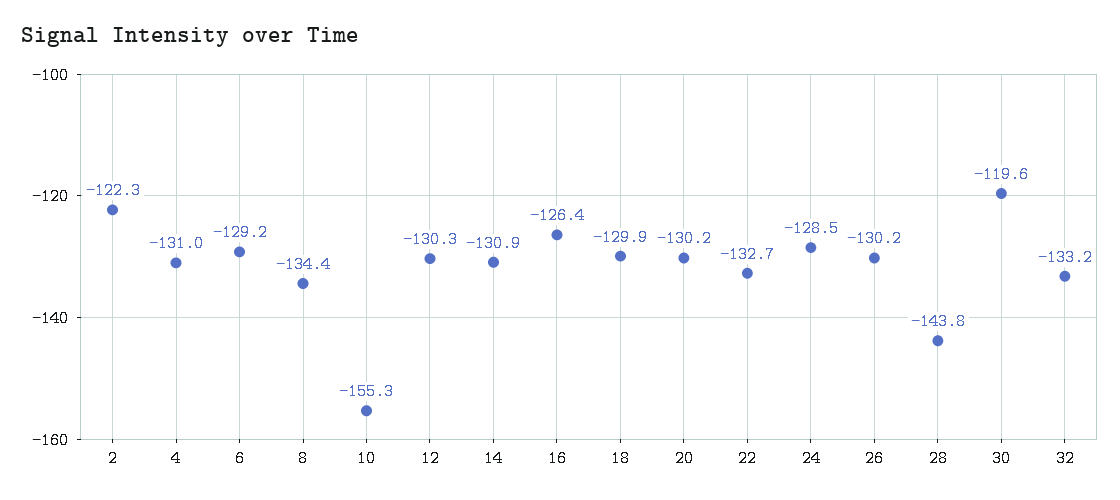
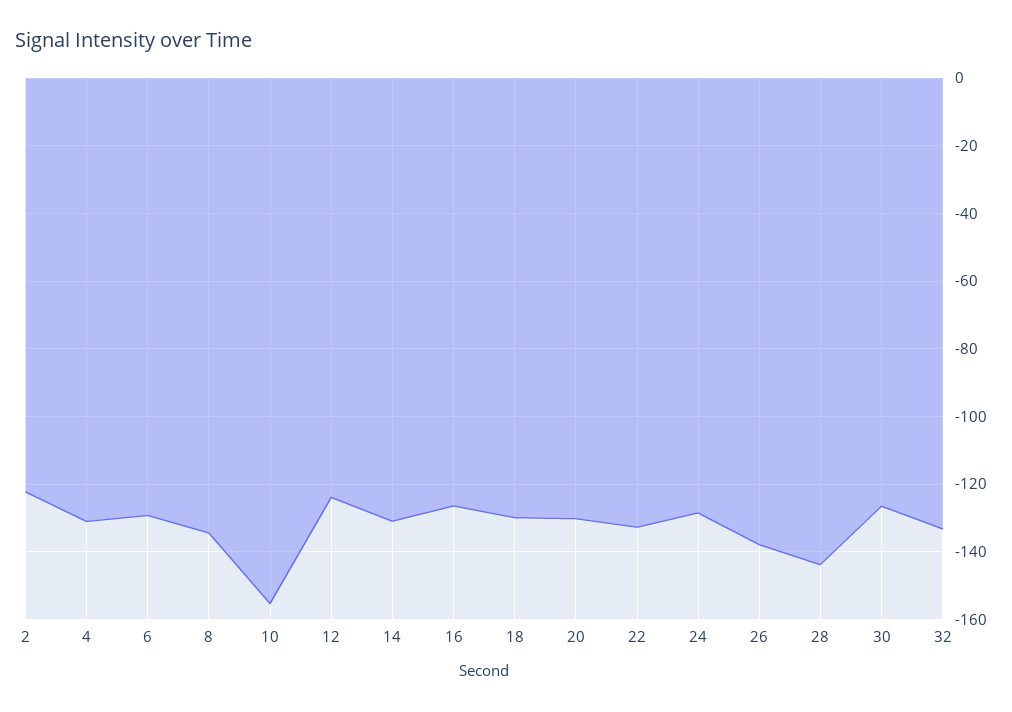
12: -130.3 -> -124
26: -130.2 -> -138
30: -119.6 -> -126

